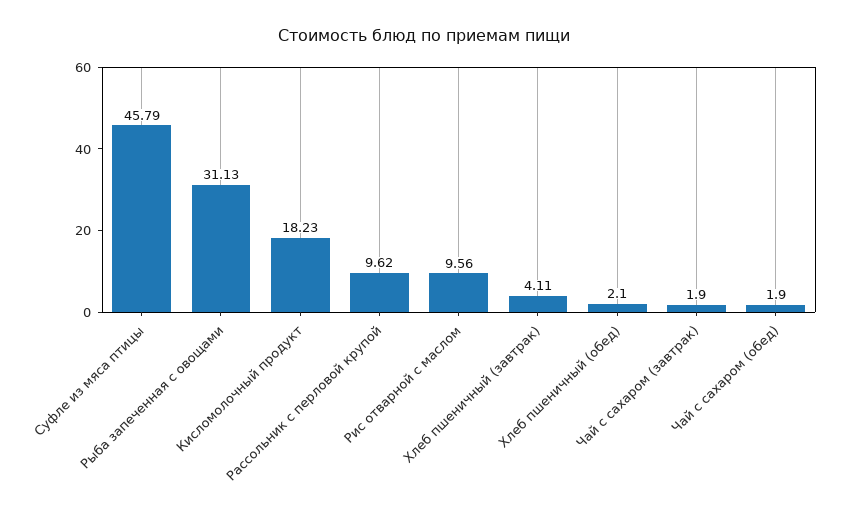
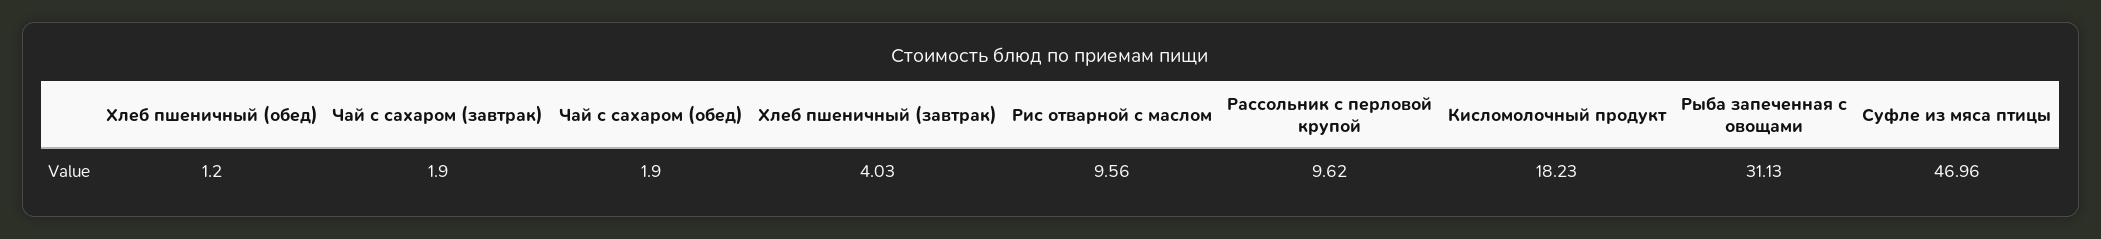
Суфле из мяса птицы: 45.79 -> 46.96
Хлеб пшеничный (завтрак): 4.11 -> 4.03
Хлеб пшеничный (обед): 2.1 -> 1.2

